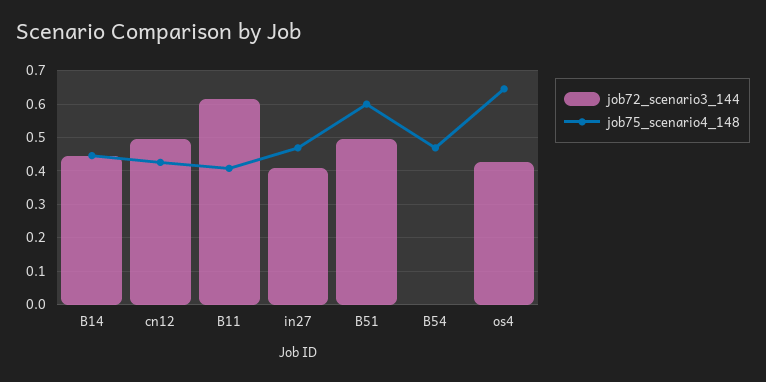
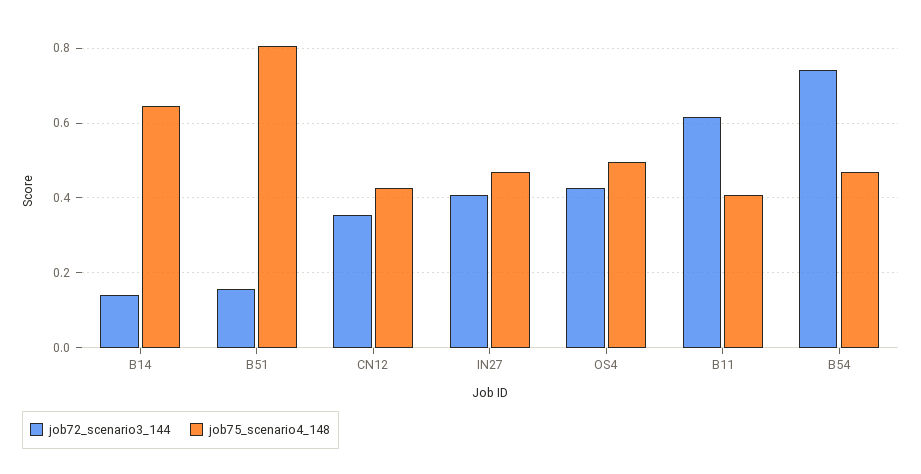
job72_scenario3_144, B14: 0.44 -> 0.14
job75_scenario4_148, B14: 0.44 -> 0.64
job72_scenario3_144, cn12: 0.5 -> 0.36
job72_scenario3_144, B51: 0.5 -> 0.16
job75_scenario4_148, B51: 0.6 -> 0.8
job72_scenario3_144, B54: 0 -> 0.74
job75_scenario4_148, os4: 0.64 -> 0.5

